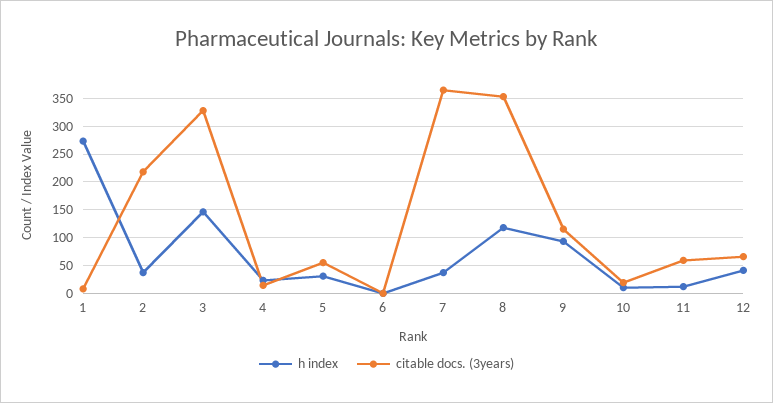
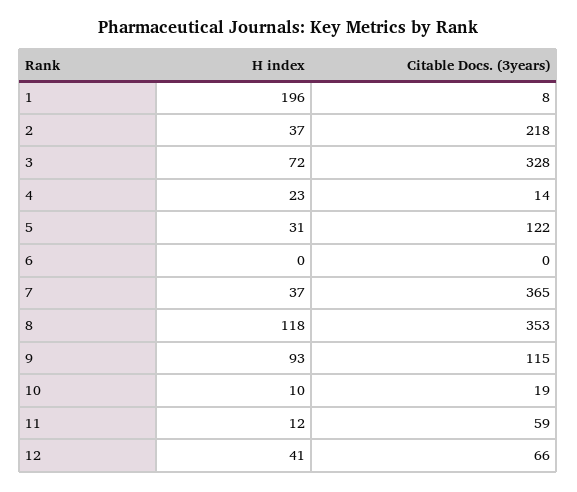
h index, 1: 275 -> 196
h index, 3: 150 -> 72
citable docs. (3years), 5: 50 -> 122

